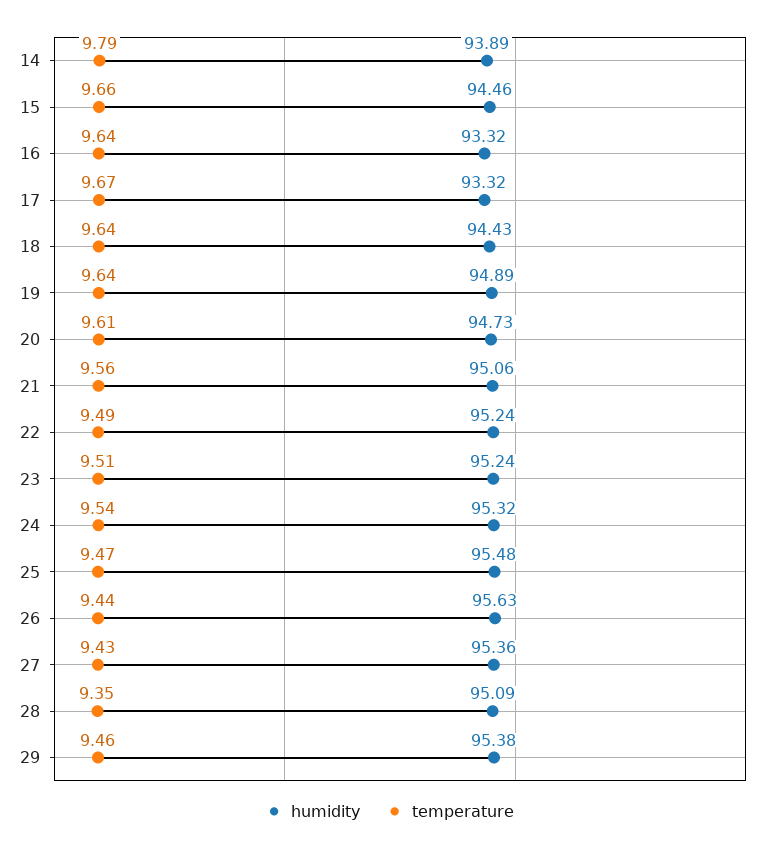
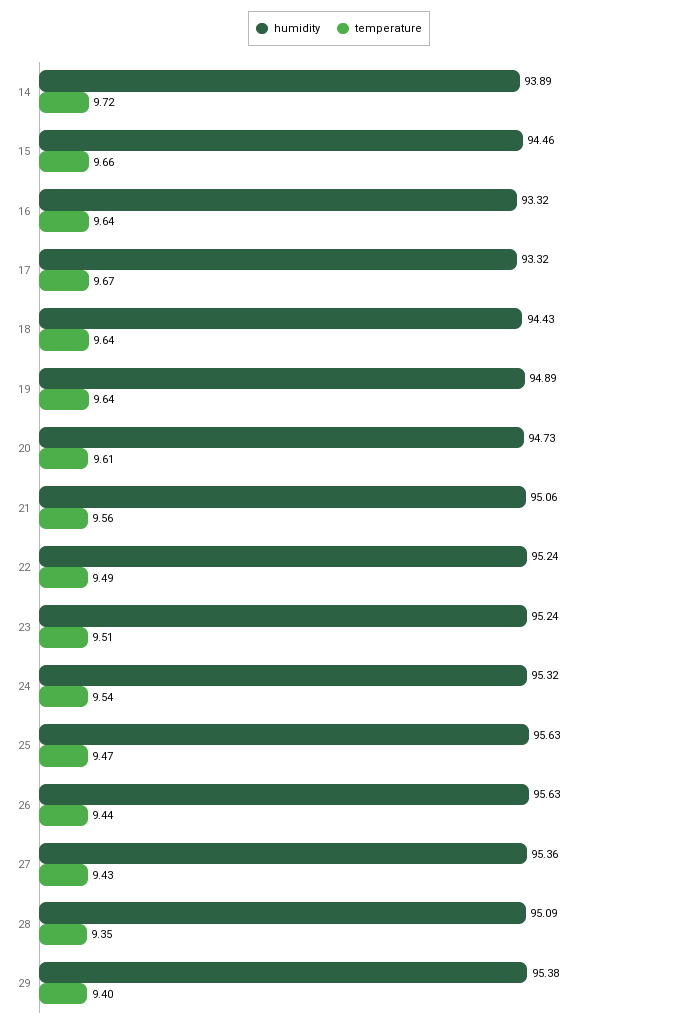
temperature, 14: 9.79 -> 9.72
humidity, 25: 95.48 -> 95.63
temperature, 29: 9.46 -> 9.4

